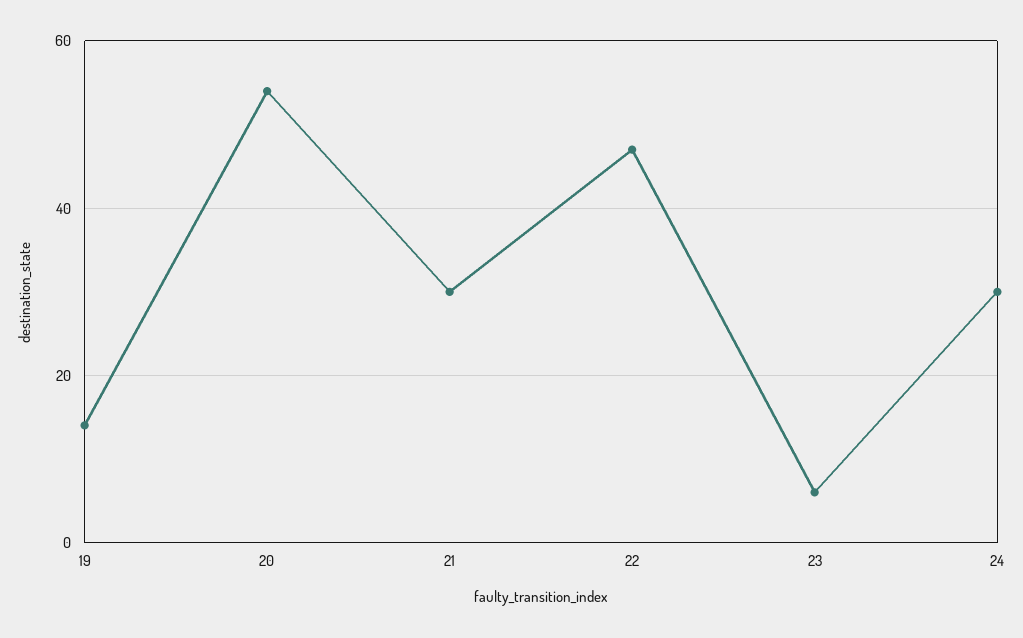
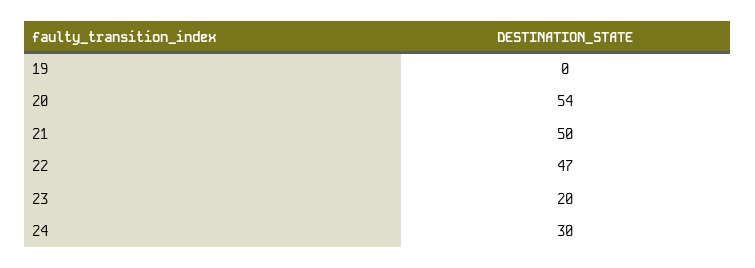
19: 15 -> 0
21: 30 -> 50
23: 5 -> 20

